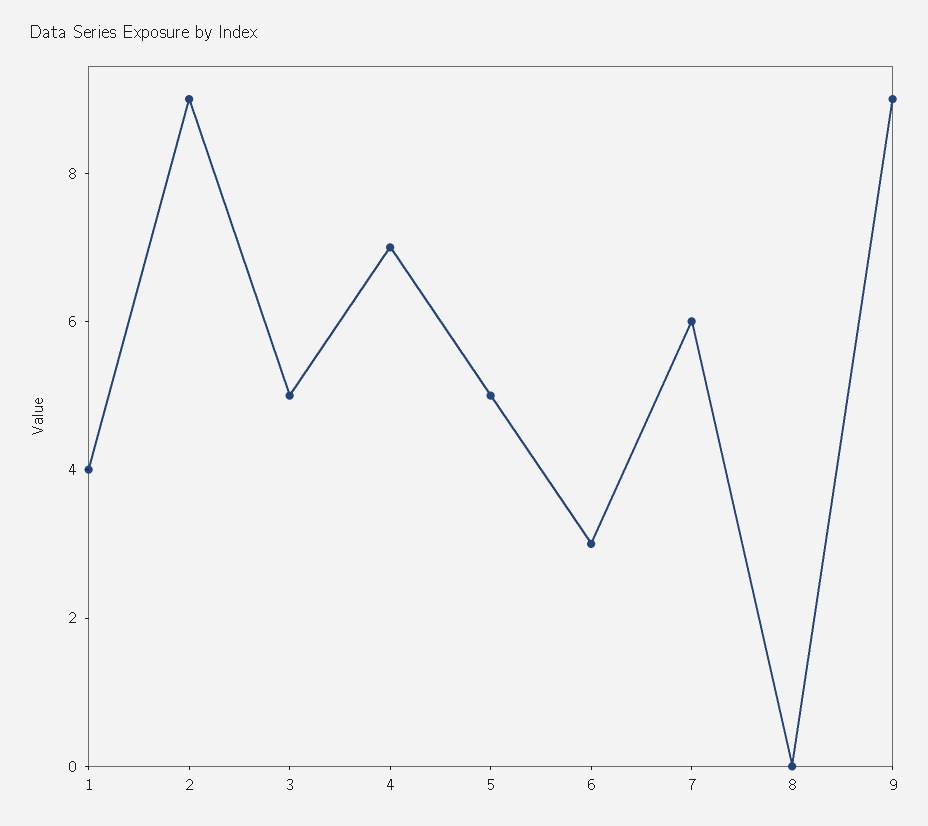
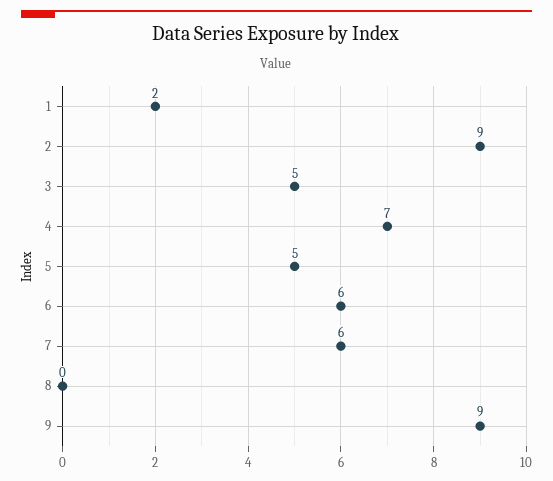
1: 4 -> 2
6: 3 -> 6

